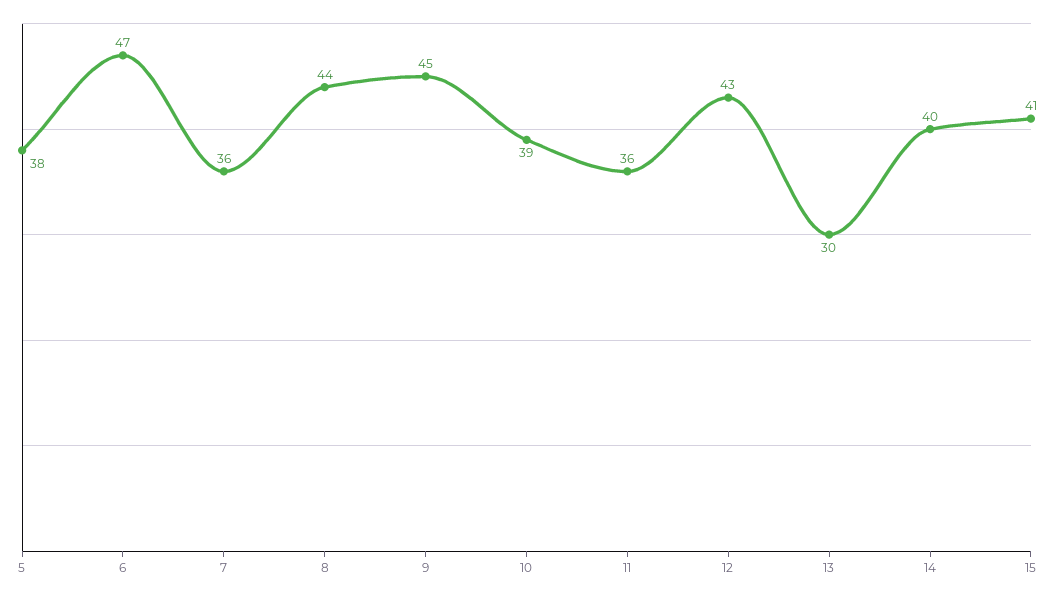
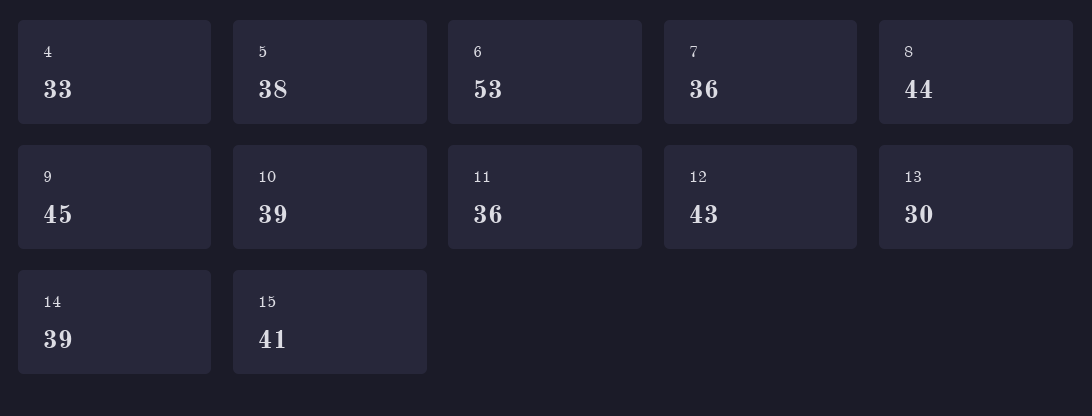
6: 47 -> 53
14: 40 -> 39
4: none -> 33

